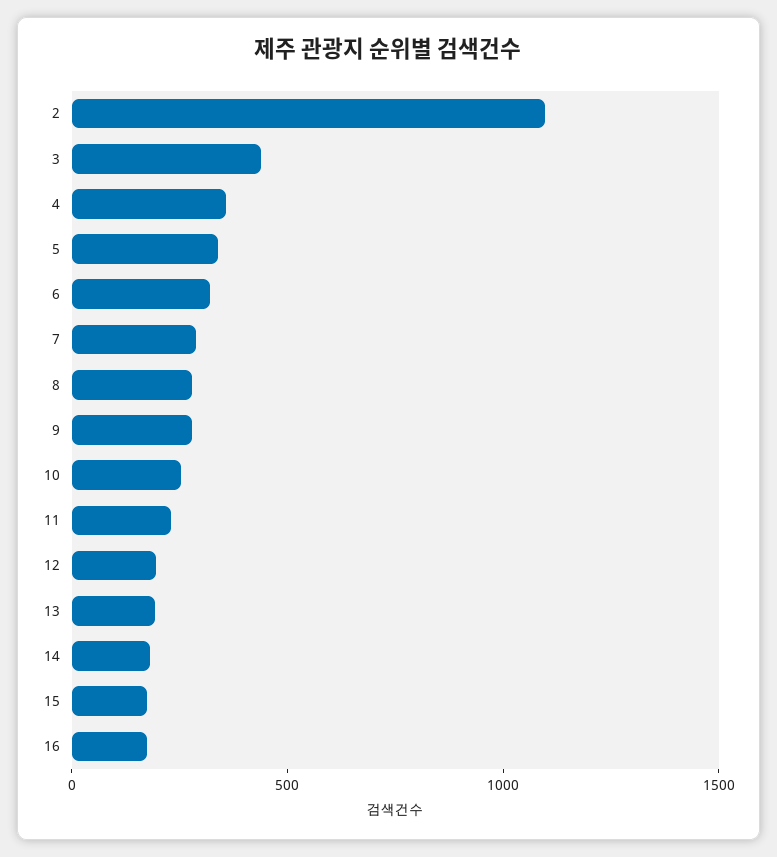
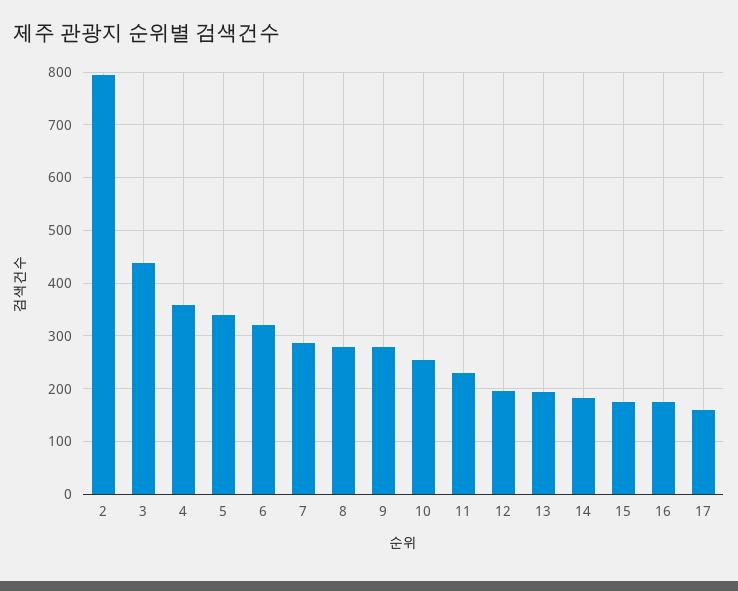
2: 1100 -> 800
17: none -> 160

